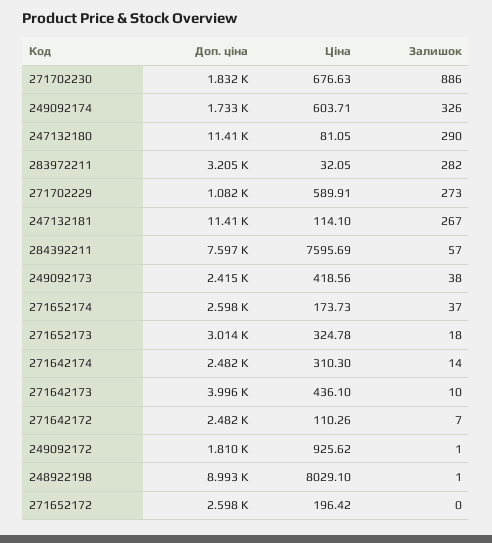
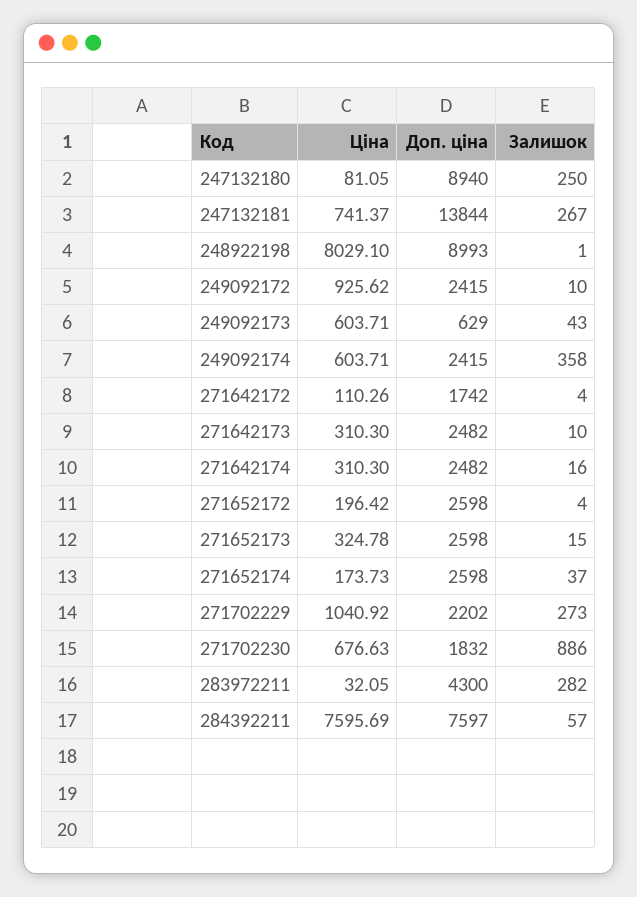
Доп. ціна, 249092174: 1733 -> 2415
Залишок, 249092174: 326 -> 358
Доп. ціна, 247132180: 11410 -> 8940
Залишок, 247132180: 290 -> 250
Доп. ціна, 283972211: 3205 -> 4300
Доп. ціна, 271702229: 1082 -> 2202
Ціна, 271702229: 589.91 -> 1040.92
Доп. ціна, 247132181: 11410 -> 13844
Ціна, 247132181: 114.1 -> 741.37
Доп. ціна, 249092173: 2415 -> 629
Ціна, 249092173: 418.56 -> 603.71
Залишок, 249092173: 38 -> 43
Доп. ціна, 271652173: 3014 -> 2598
Залишок, 271652173: 18 -> 15
Залишок, 271642174: 14 -> 16
Доп. ціна, 271642173: 3996 -> 2482
Ціна, 271642173: 436.1 -> 310.3
Доп. ціна, 271642172: 2482 -> 1742
Залишок, 271642172: 7 -> 4
Доп. ціна, 249092172: 1810 -> 2415
Залишок, 249092172: 1 -> 10
Залишок, 271652172: 0 -> 4

